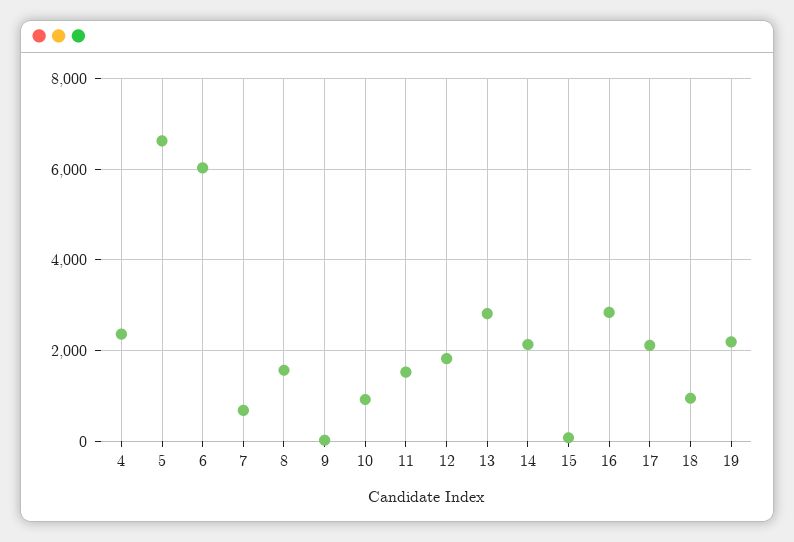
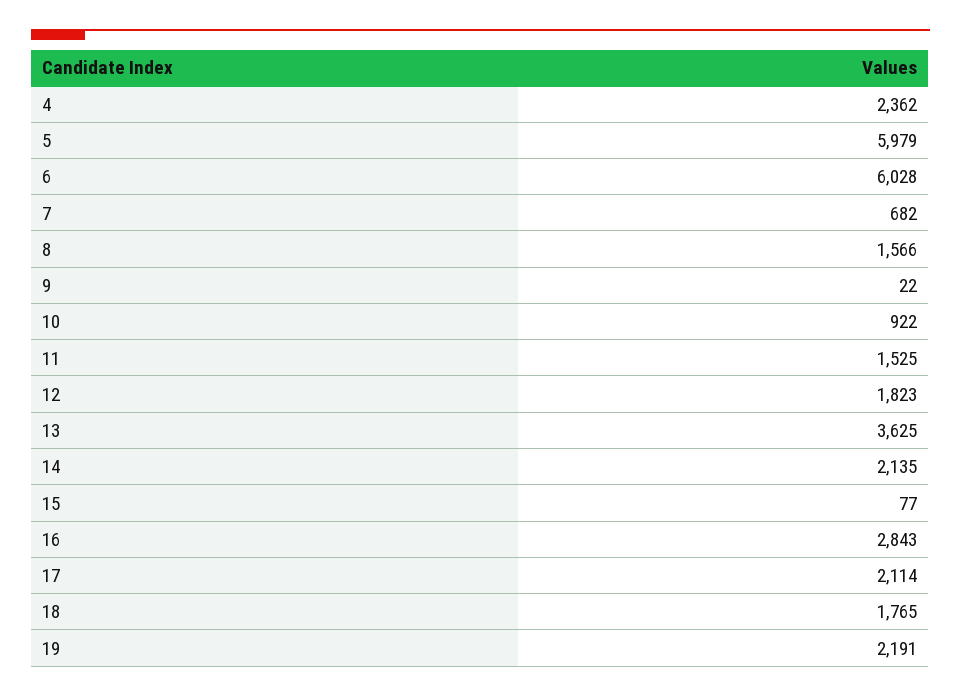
5: 6600 -> 5979
13: 2800 -> 3625
18: 1000 -> 1765

